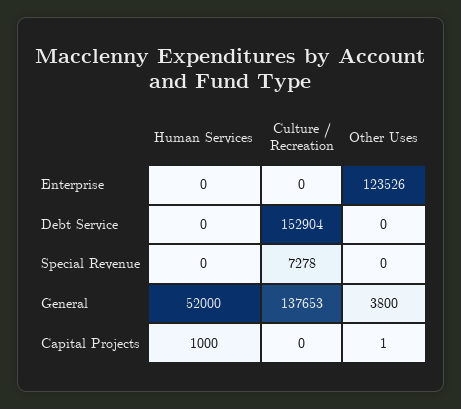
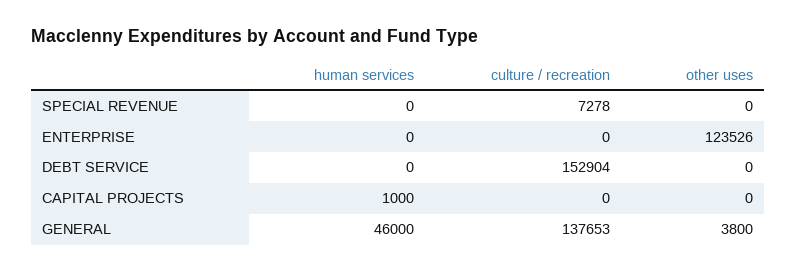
Human Services, General: 52000 -> 46000
Other Uses, Capital Projects: 1 -> 0

